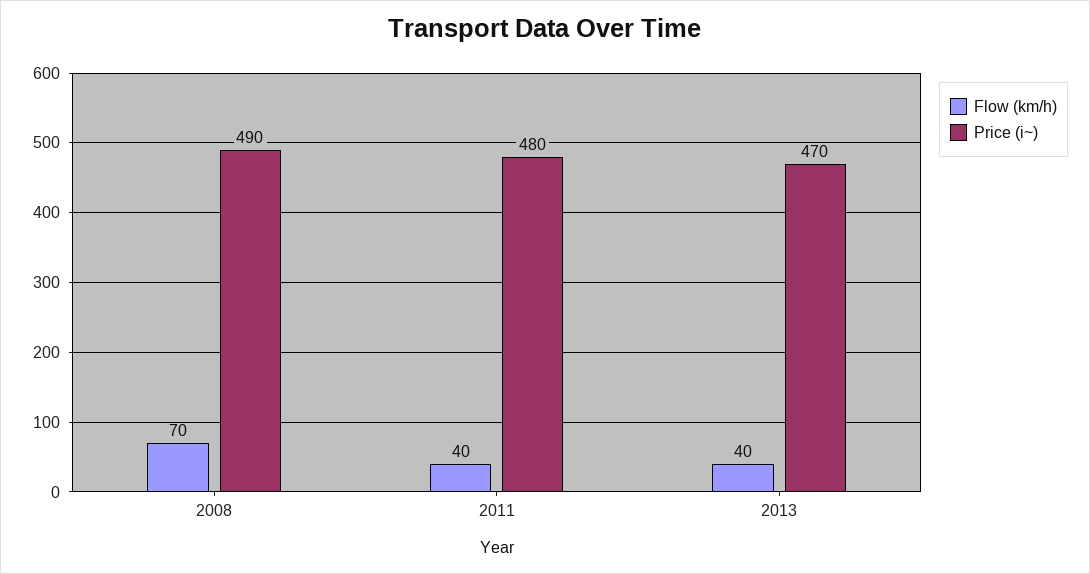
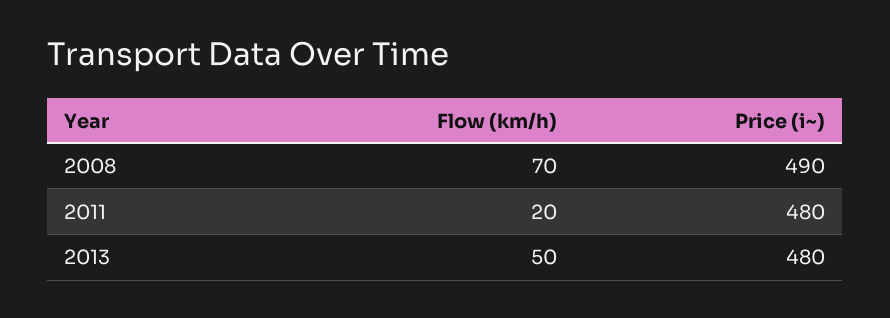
Flow (km/h), 2011: 40 -> 20
Flow (km/h), 2013: 40 -> 50
Price (i~), 2013: 470 -> 480

